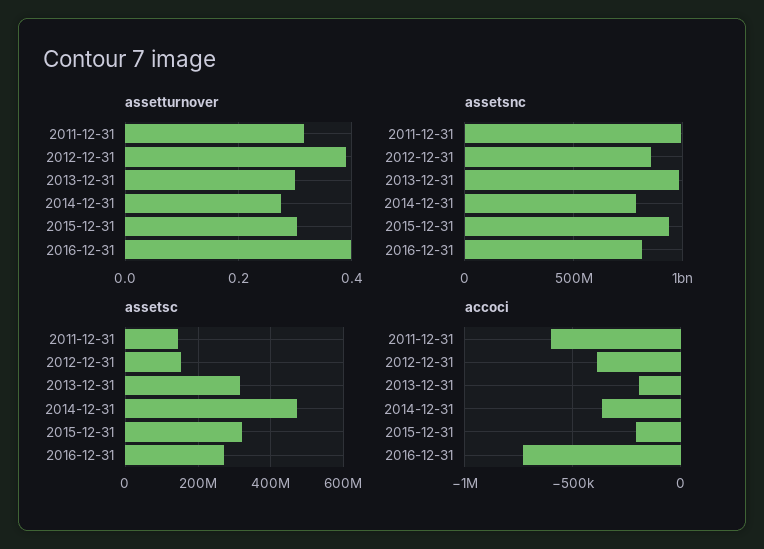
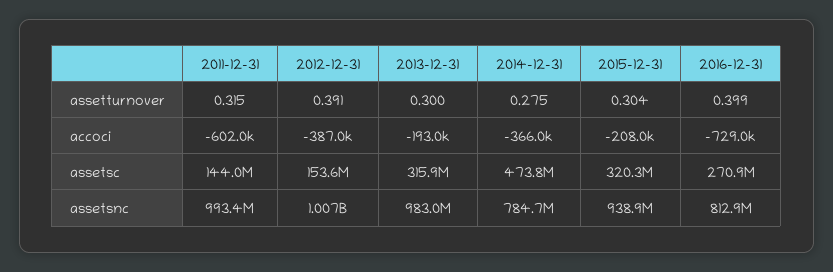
assetsnc, 2012-12-31: 850000000 -> 1007000000

